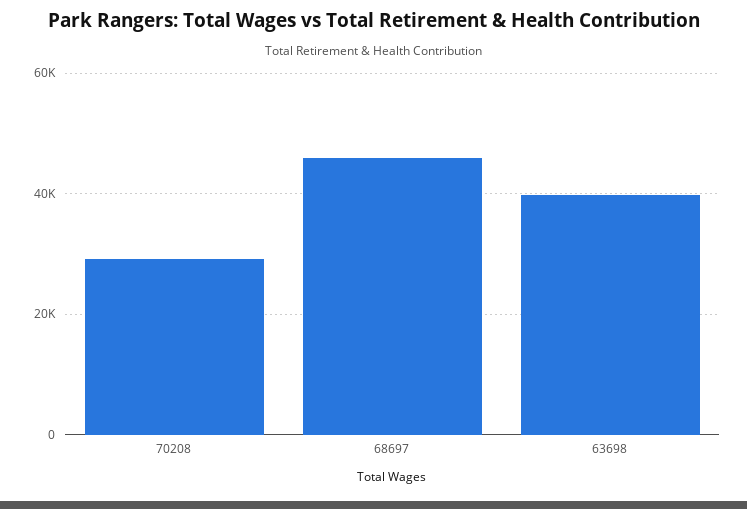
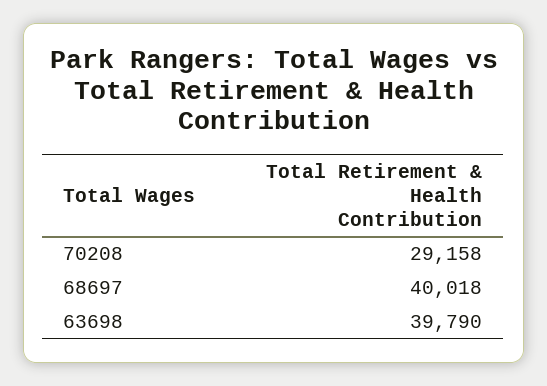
68697: 46000 -> 40018

